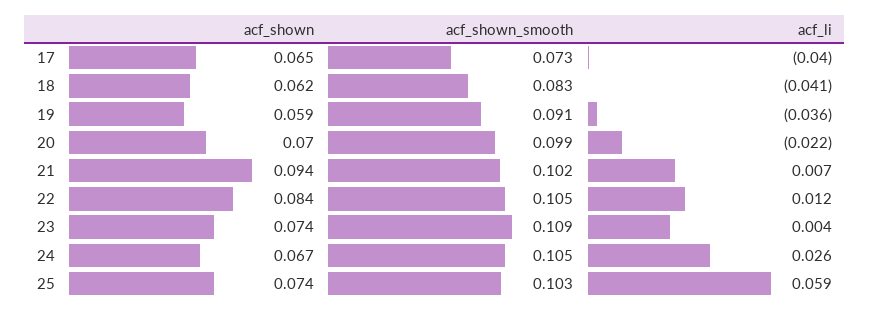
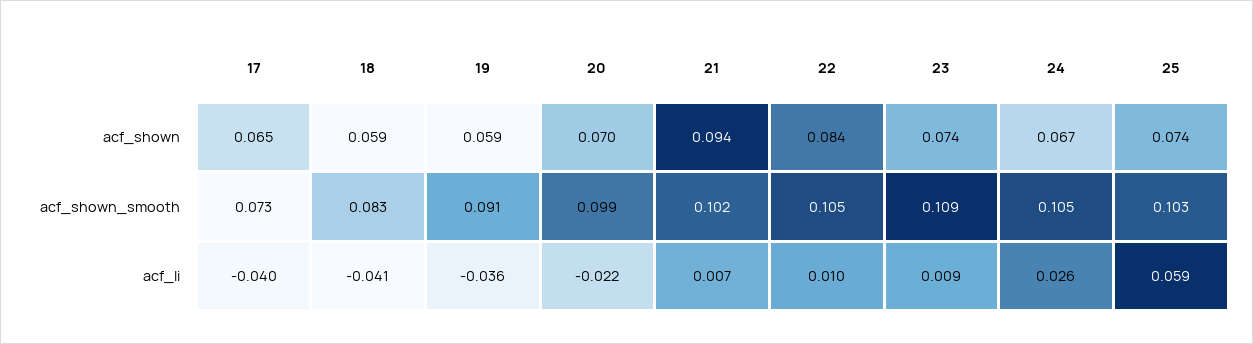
acf_shown, 18: 0.062 -> 0.059
acf_li, 22: 0.012 -> 0.01
acf_li, 23: 0.004 -> 0.009

